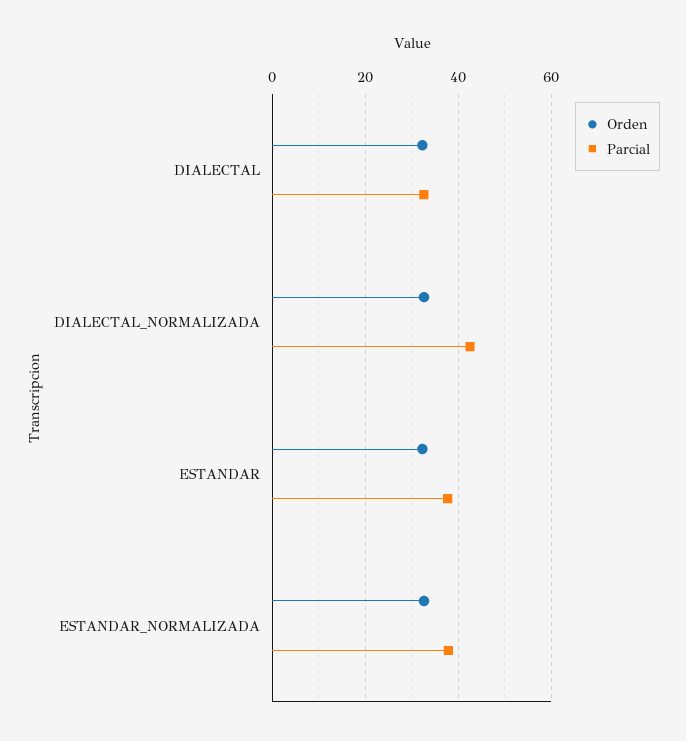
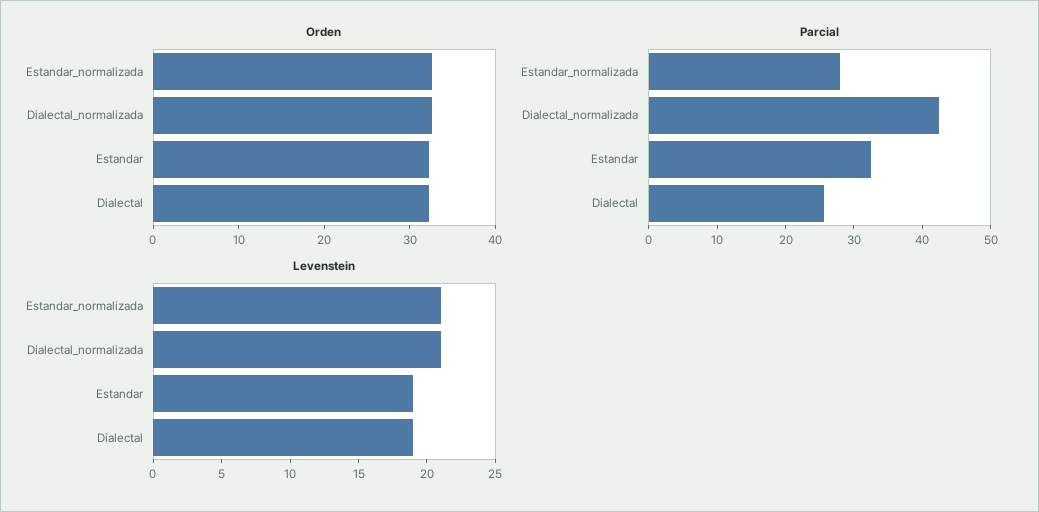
Parcial, DIALECTAL: 32 -> 26
Parcial, ESTANDAR: 38 -> 32
Parcial, ESTANDAR_NORMALIZADA: 38 -> 28
Levenstein, ESTANDAR_NORMALIZADA: none -> 21
Levenstein, DIALECTAL_NORMALIZADA: none -> 21
Levenstein, ESTANDAR: none -> 19
Levenstein, DIALECTAL: none -> 19

